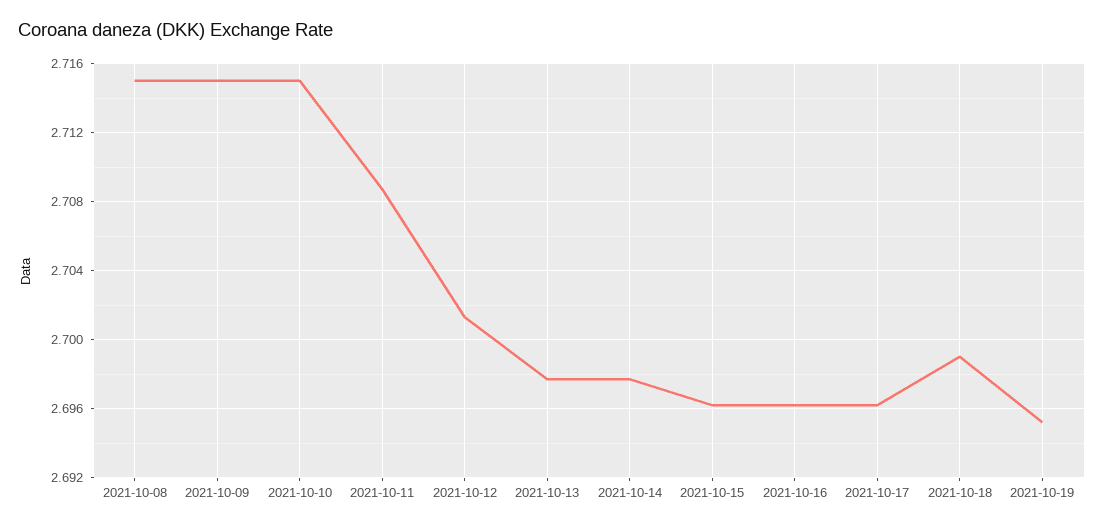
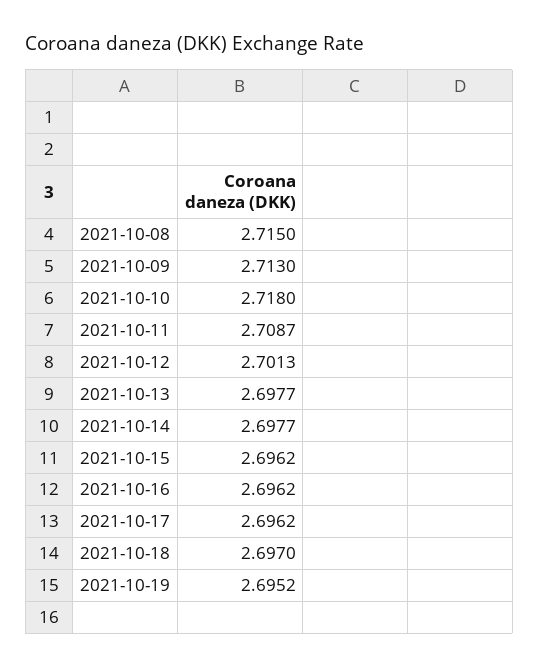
2021-10-09: 2.715 -> 2.713
2021-10-10: 2.715 -> 2.718
2021-10-18: 2.699 -> 2.697

